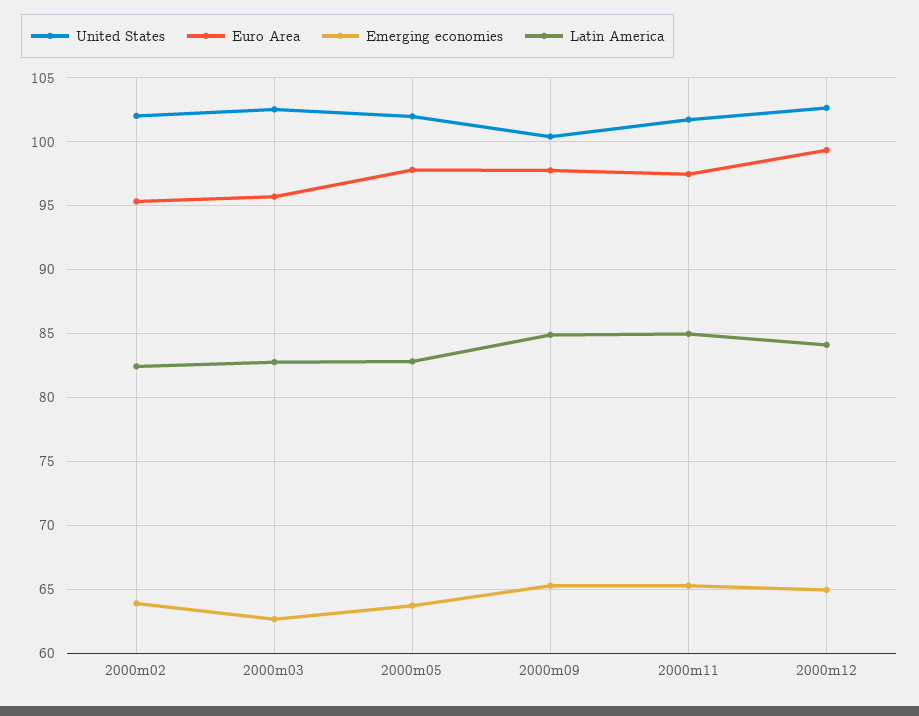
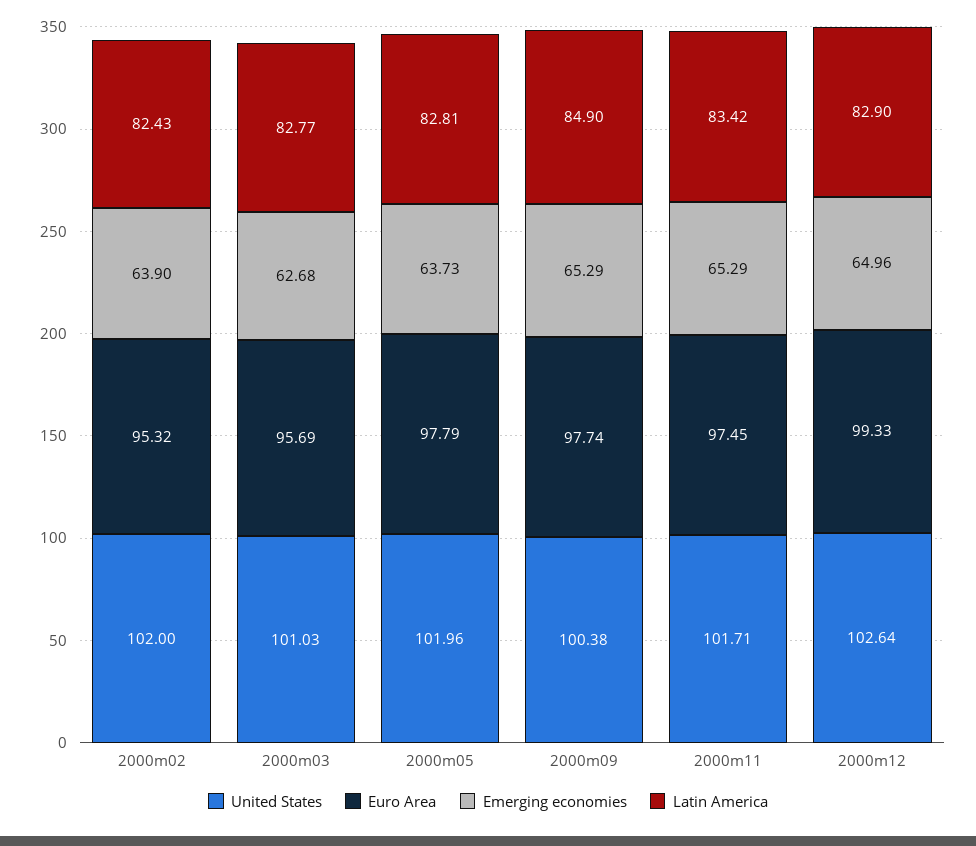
United States, 2000m03: 102.5 -> 101.03
Latin America, 2000m11: 85 -> 83.42
Latin America, 2000m12: 84 -> 82.9

